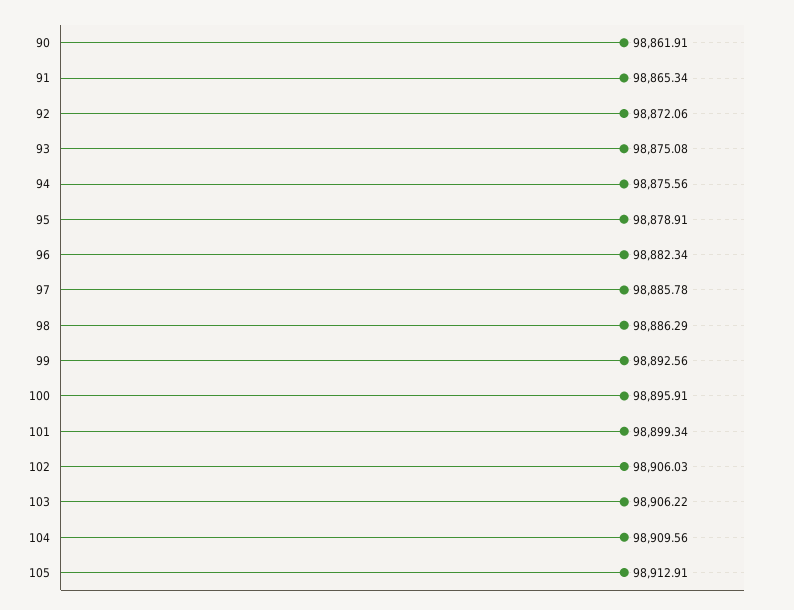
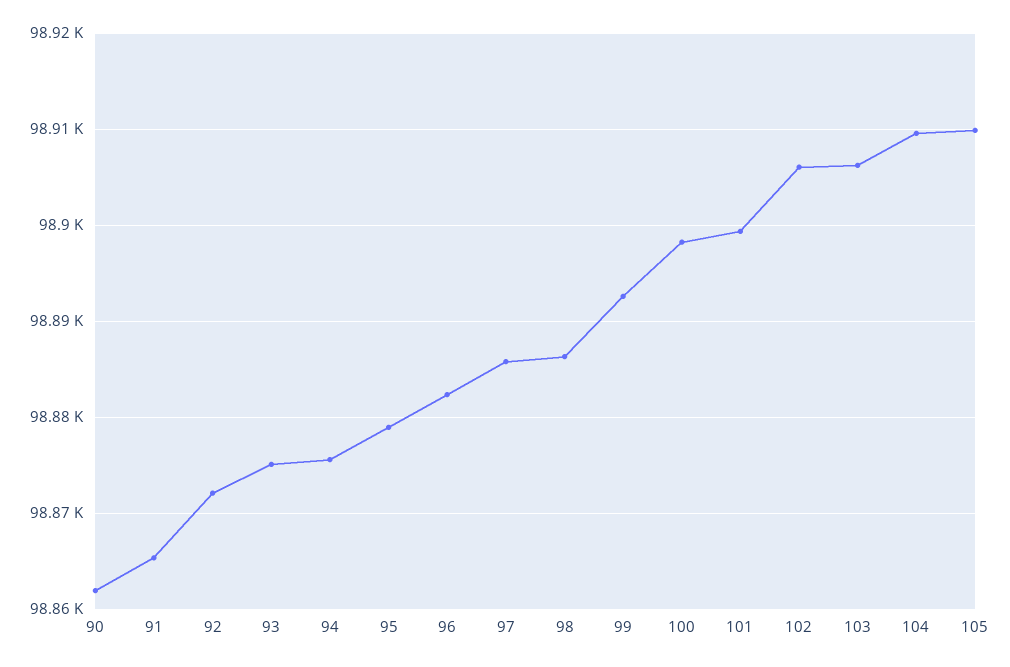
100: 98895.91 -> 98898
105: 98912.91 -> 98910

